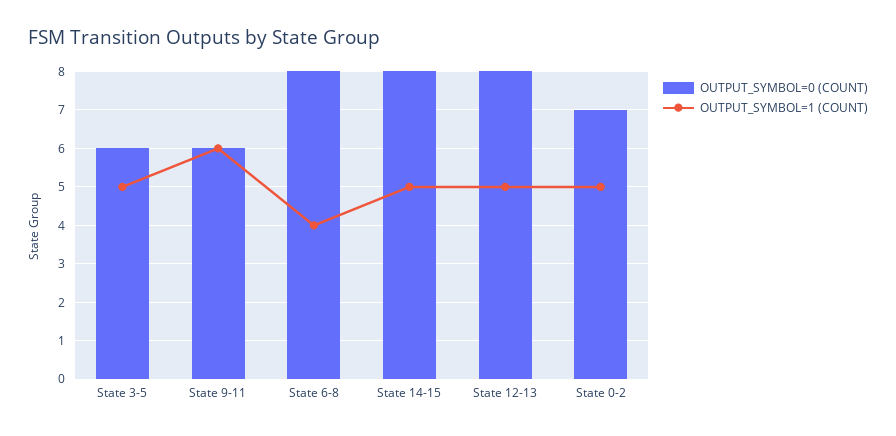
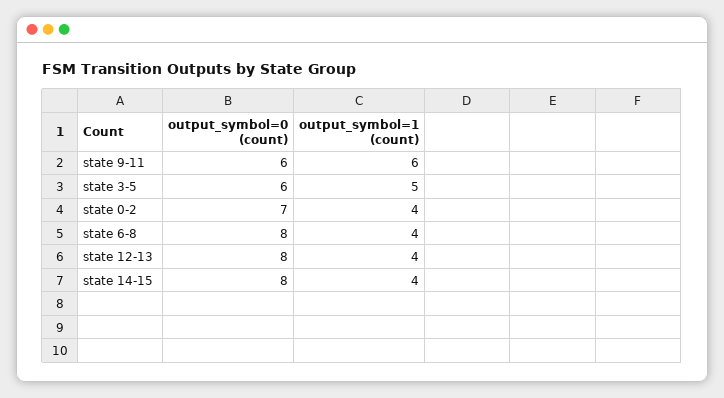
OUTPUT_SYMBOL=1 (COUNT), State 14-15: 5 -> 4
OUTPUT_SYMBOL=1 (COUNT), State 12-13: 5 -> 4
OUTPUT_SYMBOL=1 (COUNT), State 0-2: 5 -> 4

